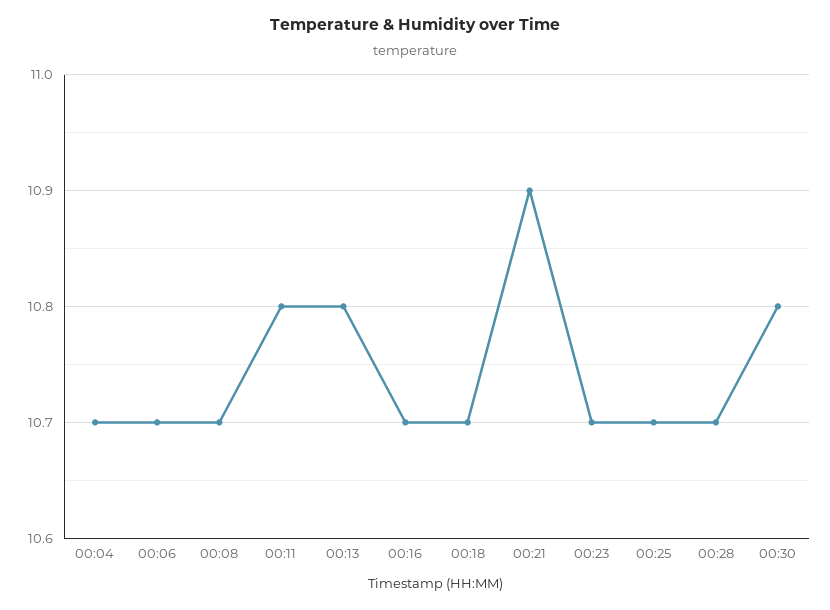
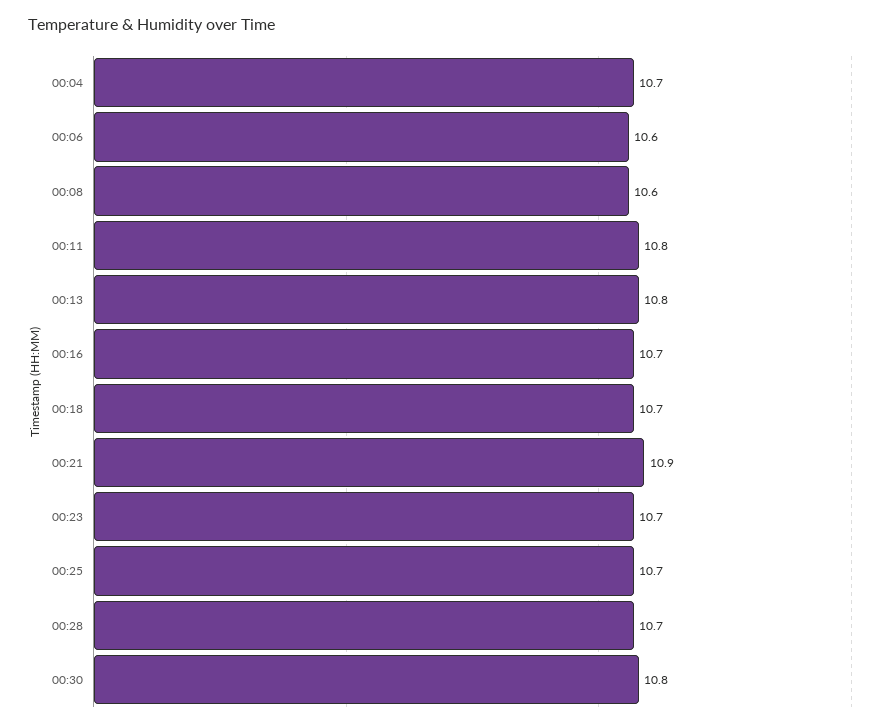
00:06: 10.7 -> 10.6
00:08: 10.7 -> 10.6

